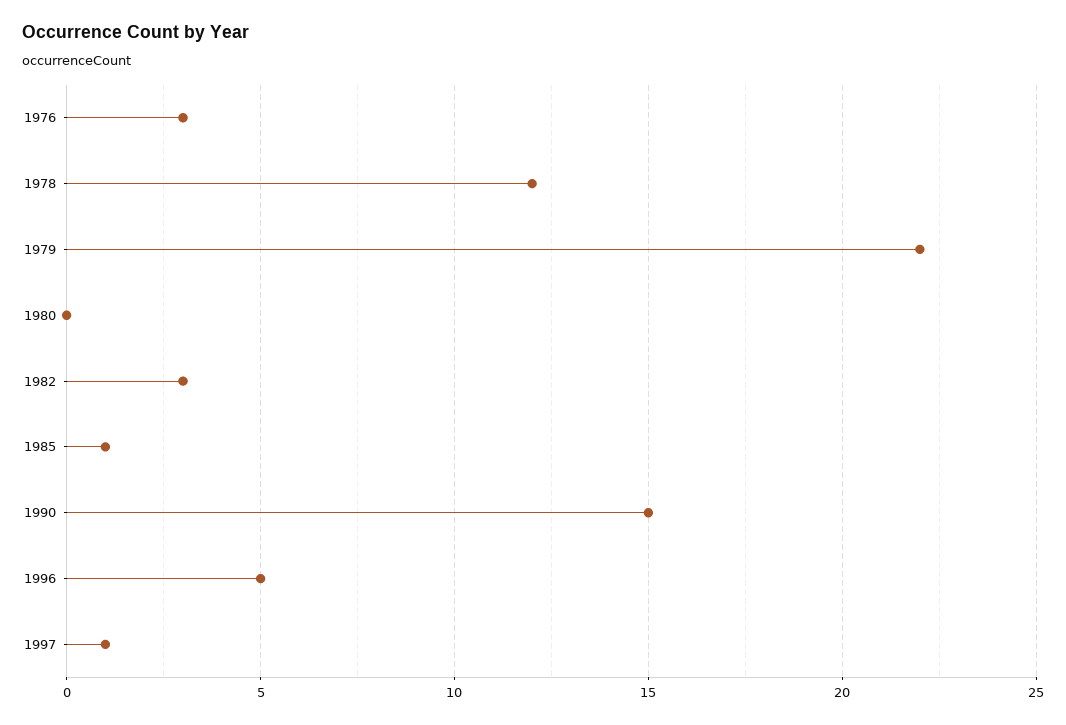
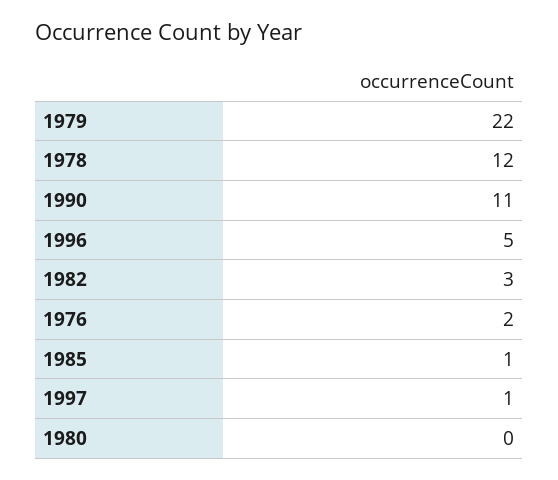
1976: 3 -> 2
1990: 15 -> 11

